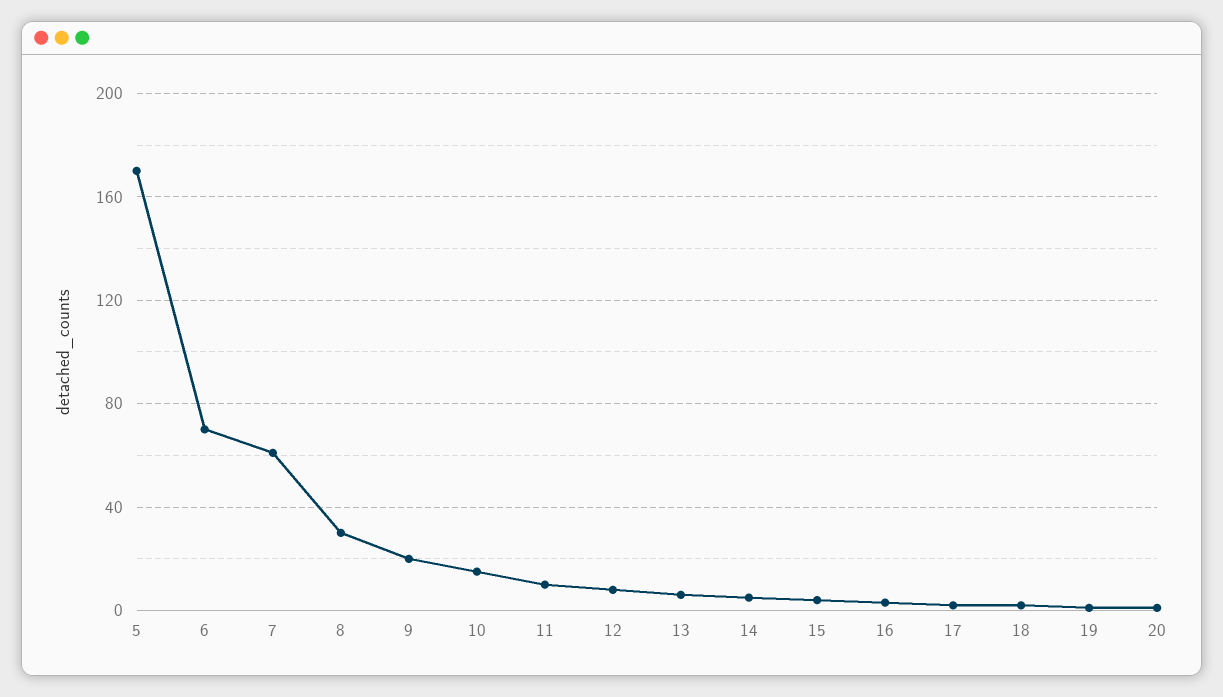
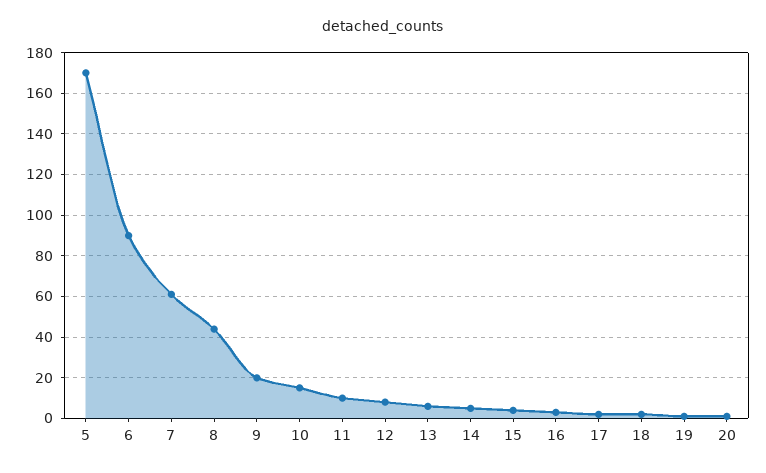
6: 70 -> 90
8: 30 -> 45

